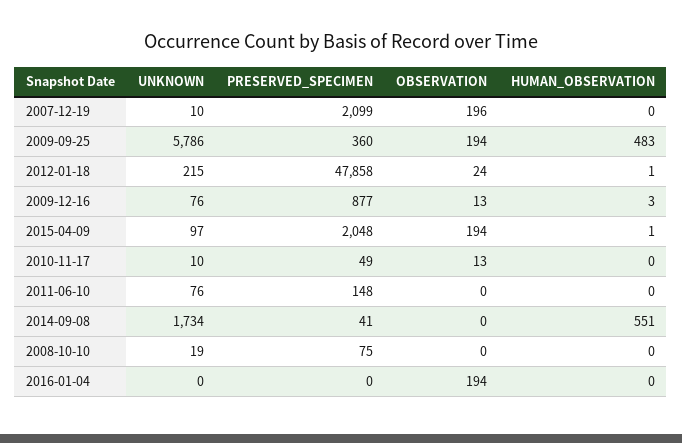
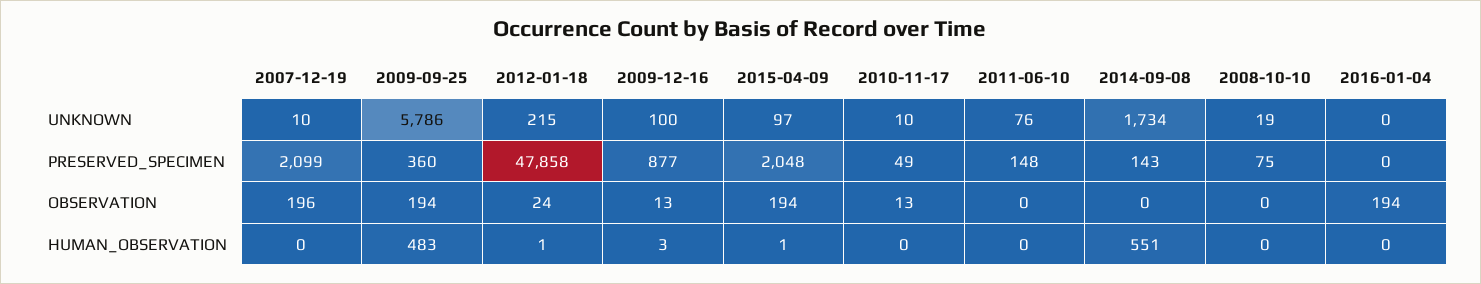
UNKNOWN, 2009-12-16: 76 -> 100
PRESERVED_SPECIMEN, 2014-09-08: 41 -> 143

